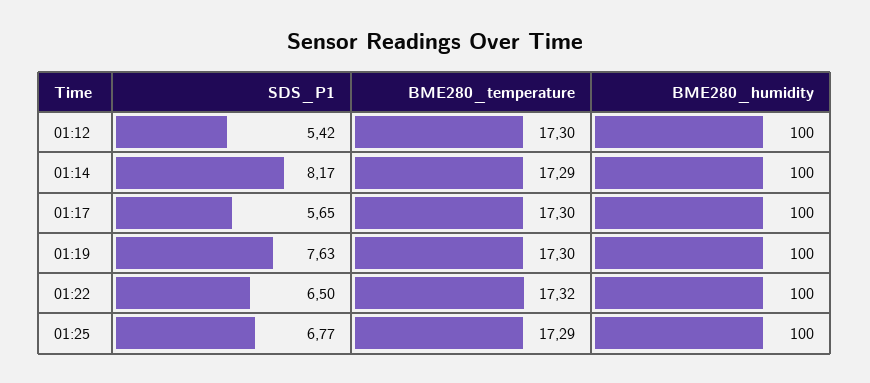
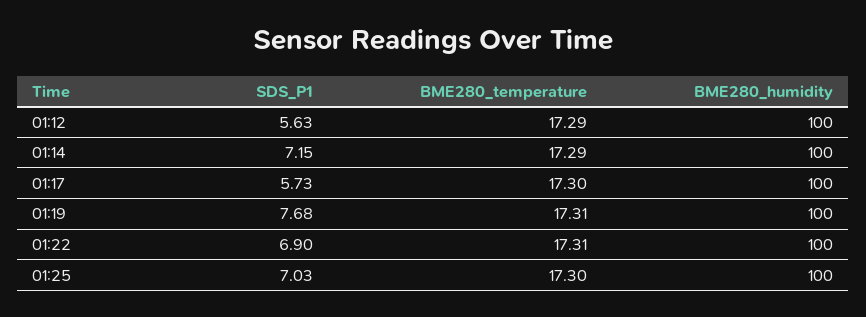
SDS_P1, 01:12: 5.42 -> 5.63
BME280_temperature, 01:12: 17.3 -> 17.29
SDS_P1, 01:14: 8.17 -> 7.15
SDS_P1, 01:17: 5.65 -> 5.73
SDS_P1, 01:19: 7.63 -> 7.68
BME280_temperature, 01:19: 17.3 -> 17.31
SDS_P1, 01:22: 6.5 -> 6.9
BME280_temperature, 01:22: 17.32 -> 17.31
SDS_P1, 01:25: 6.77 -> 7.03
BME280_temperature, 01:25: 17.29 -> 17.3

